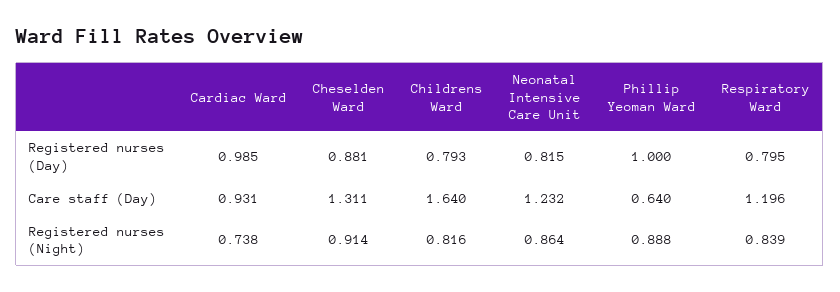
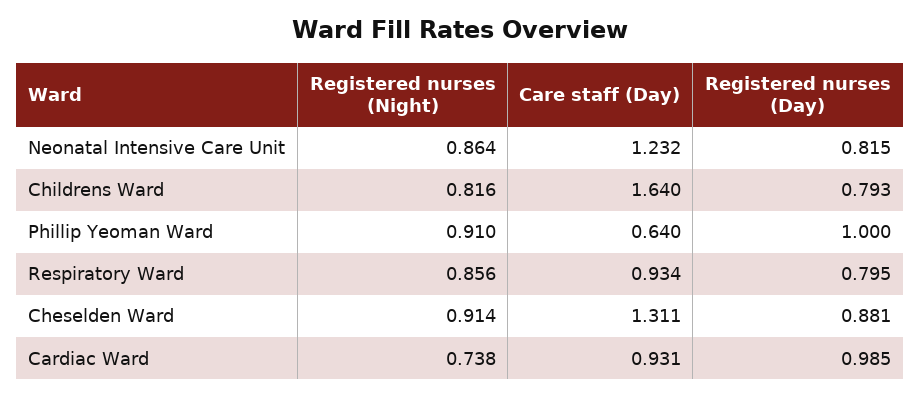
Respiratory Ward, Care staff (Day): 1.196 -> 0.934
Phillip Yeoman Ward, Registered nurses (Night): 0.888 -> 0.91
Respiratory Ward, Registered nurses (Night): 0.839 -> 0.856

